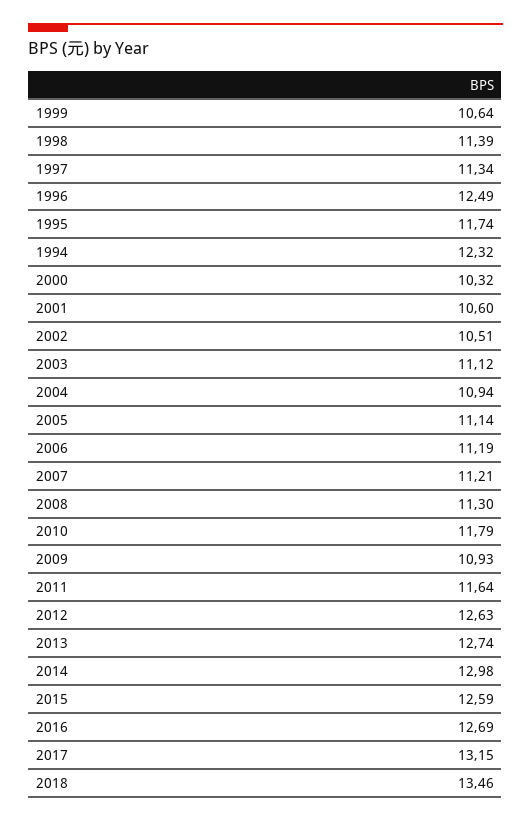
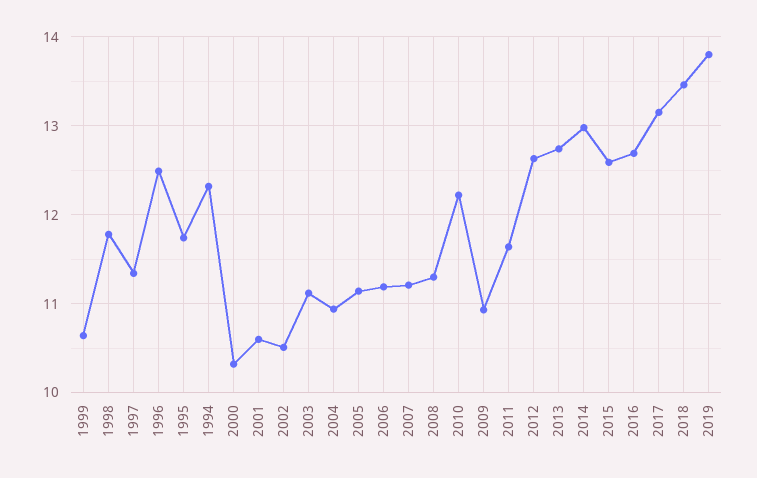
1998: 11.39 -> 11.8
2010: 11.79 -> 12.2
2019: none -> 13.8

